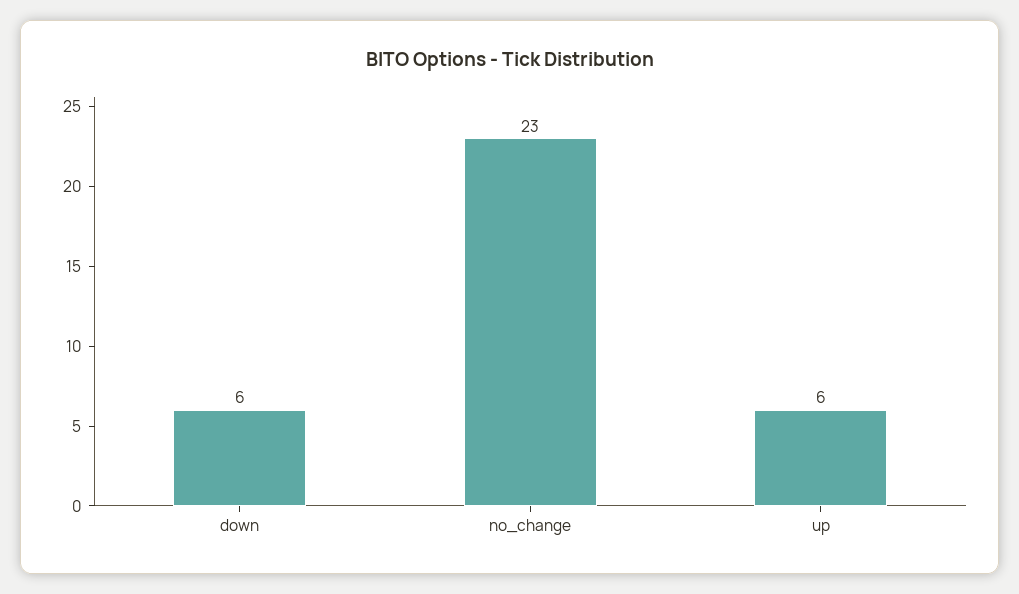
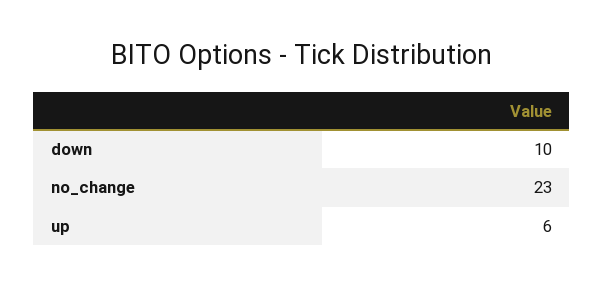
down: 6 -> 10

